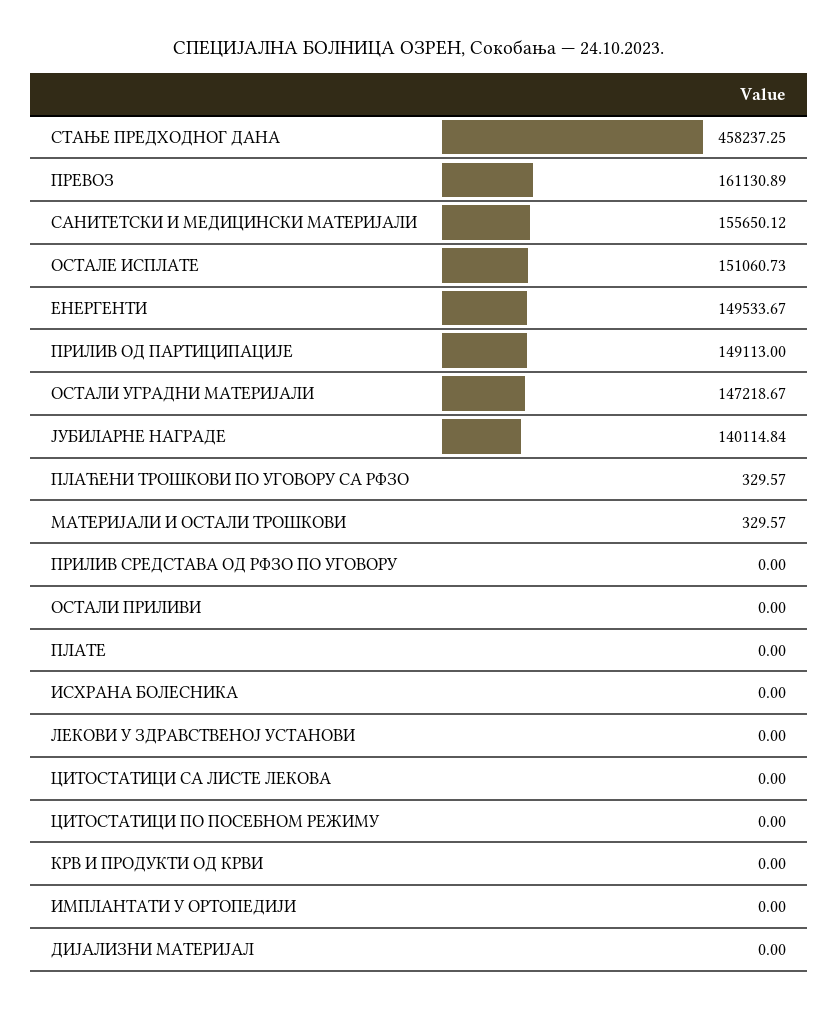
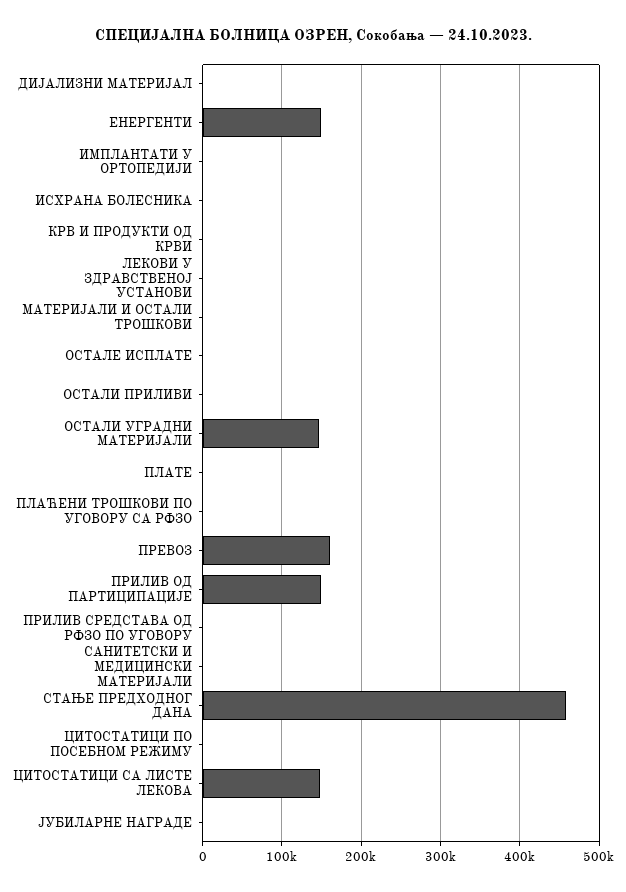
САНИТЕТСКИ И МЕДИЦИНСКИ МАТЕРИЈАЛИ: 155650.12 -> 0
ОСТАЛЕ ИСПЛАТЕ: 151060.73 -> 0
ЈУБИЛАРНЕ НАГРАДЕ: 140114.84 -> 0
ЦИТОСТАТИЦИ СА ЛИСТЕ ЛЕКОВА: 0 -> 150000

